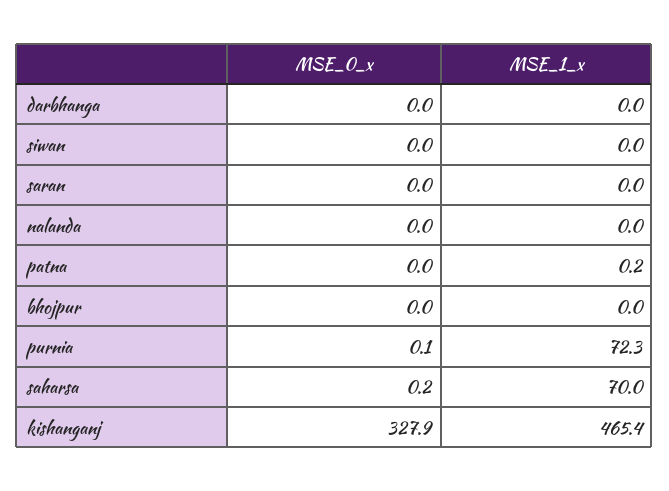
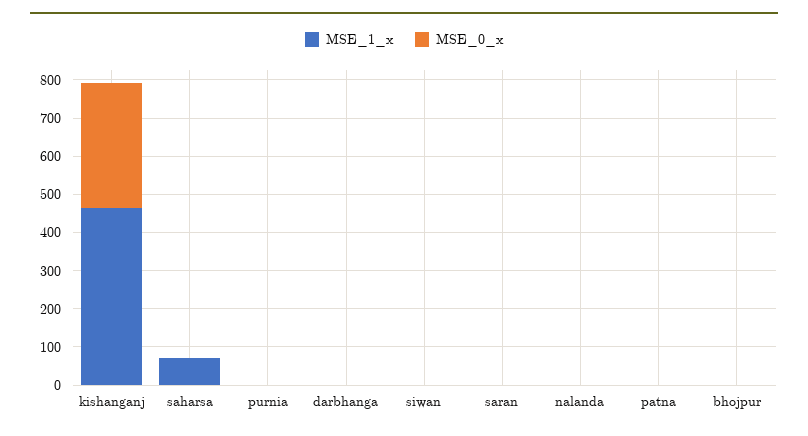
MSE_1_x, purnia: 72.3 -> 0

